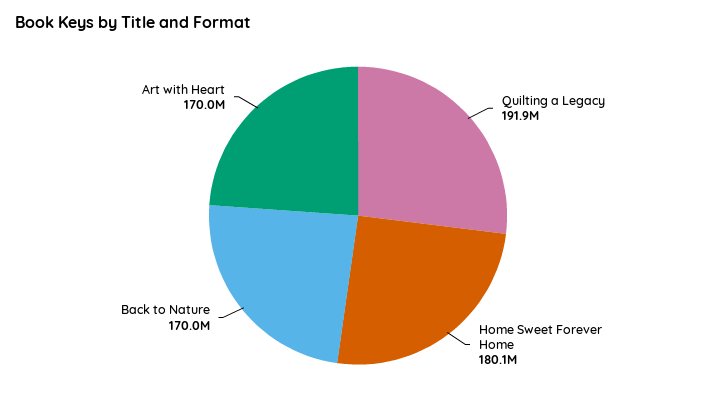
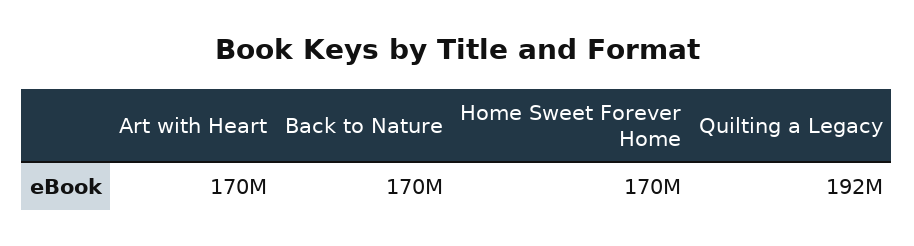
Home Sweet Forever Home: 180100000 -> 170000000

